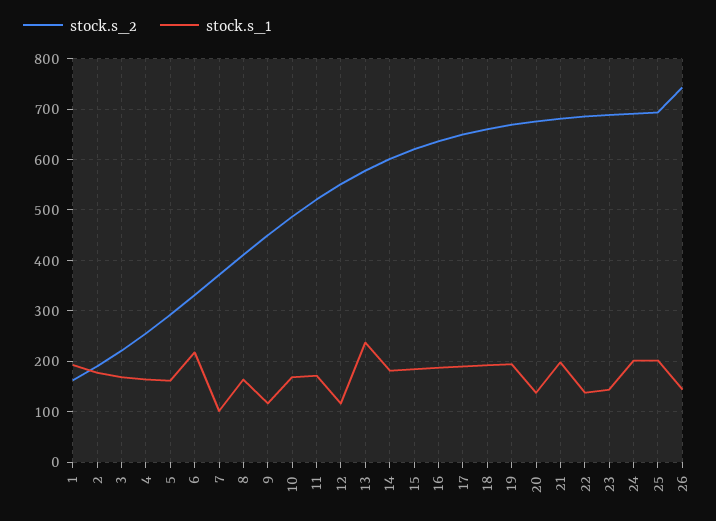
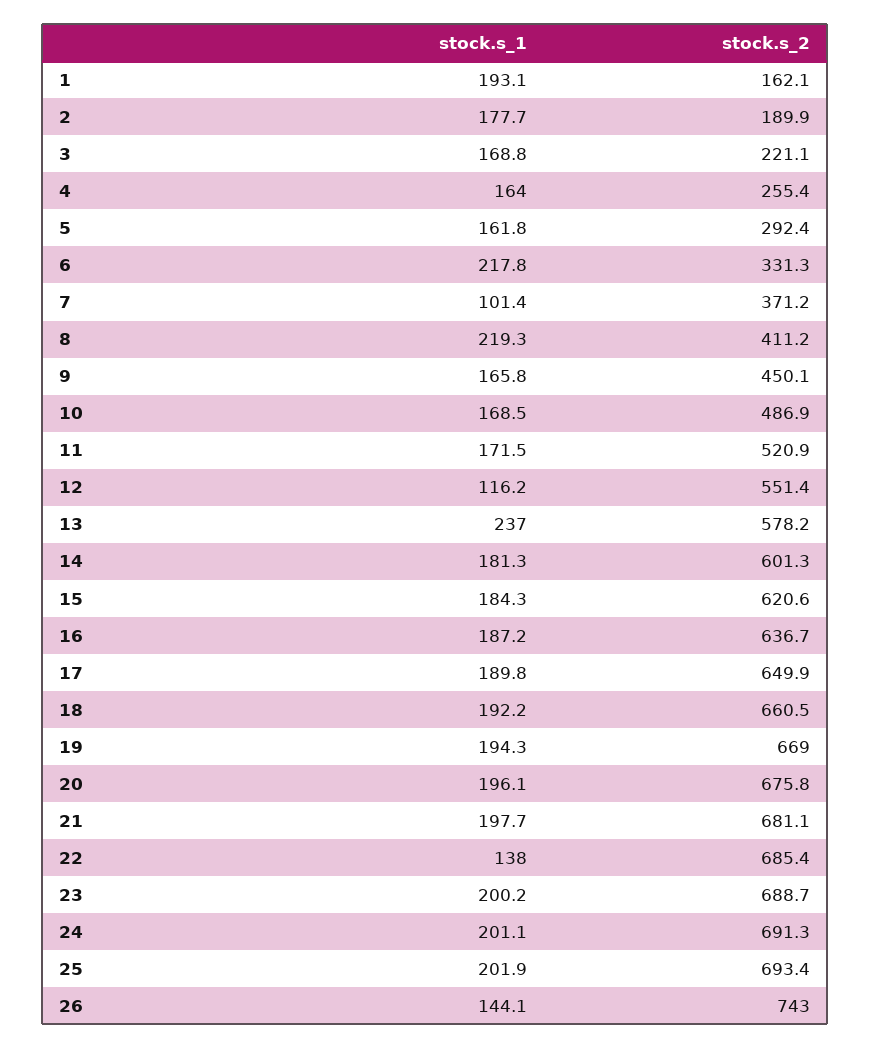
stock.s_1, 8: 160 -> 219.3
stock.s_1, 9: 120 -> 165.8
stock.s_1, 20: 140 -> 196.1
stock.s_1, 23: 140 -> 200.2

